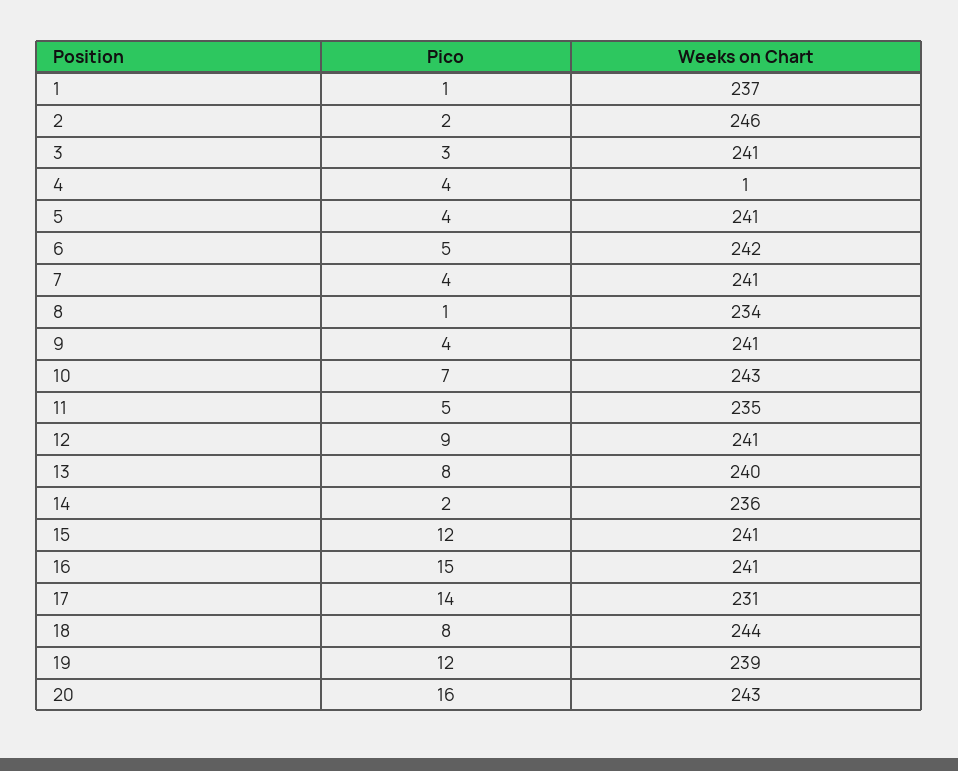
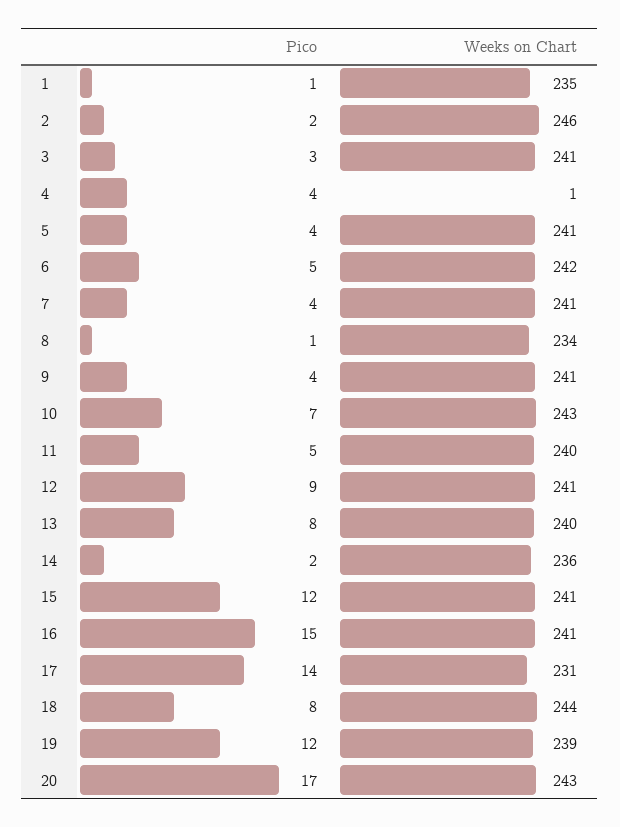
Weeks on Chart, 1: 237 -> 235
Weeks on Chart, 11: 235 -> 240
Pico, 20: 16 -> 17

